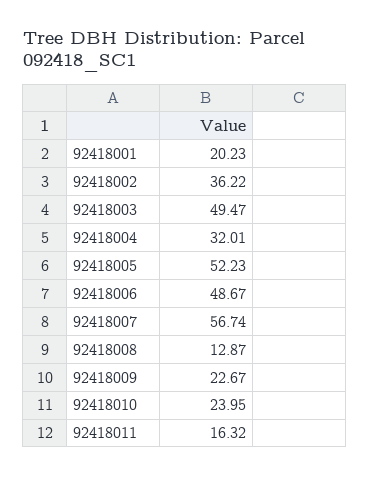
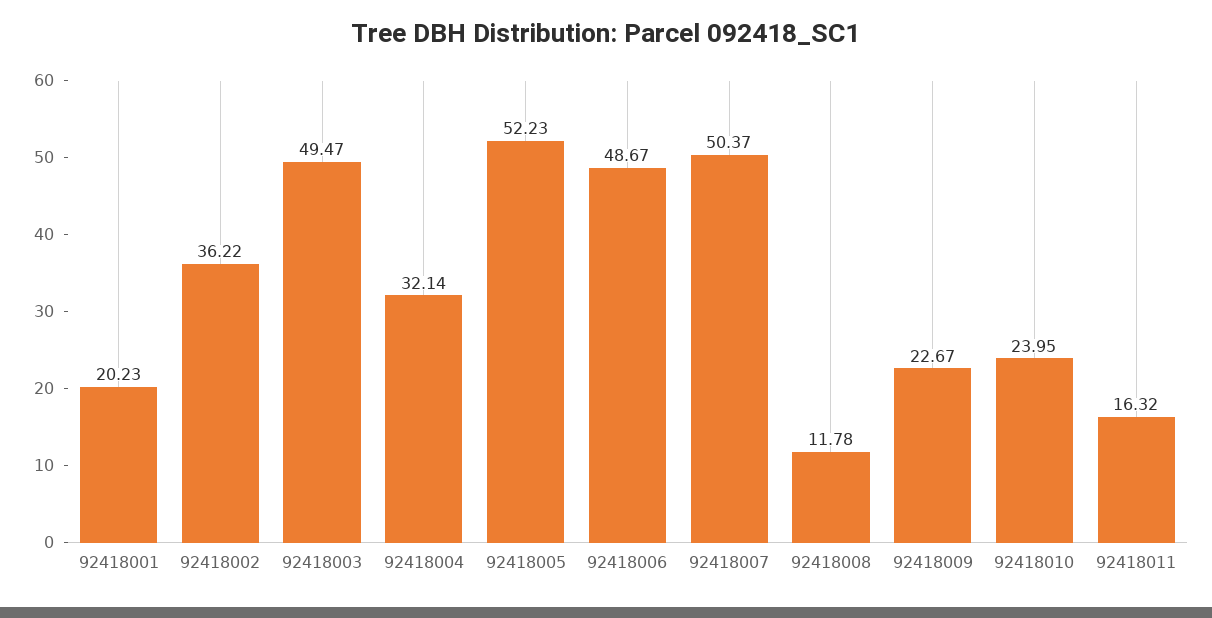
92418004: 32.01 -> 32.14
92418007: 56.74 -> 50.37
92418008: 12.87 -> 11.78

